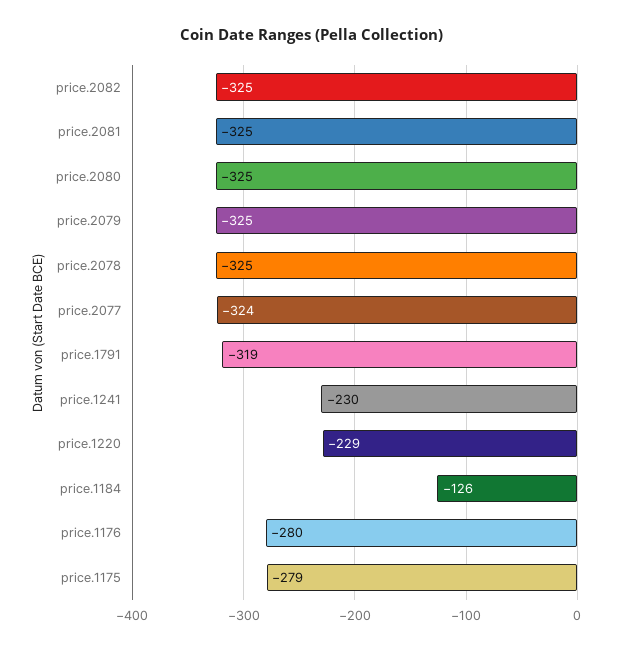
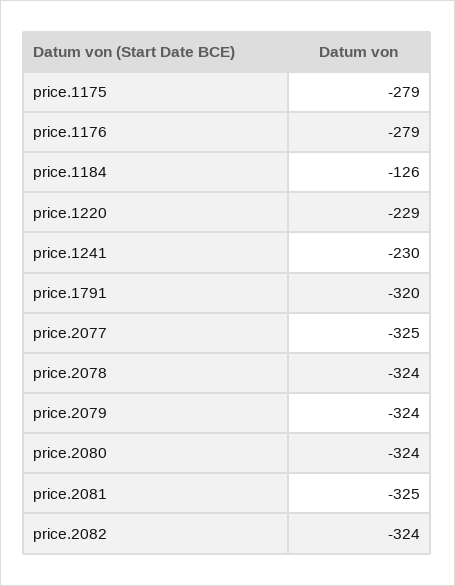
price.2082: -325 -> -324
price.2080: -325 -> -324
price.2079: -325 -> -324
price.2078: -325 -> -324
price.2077: -324 -> -325
price.1791: -319 -> -320
price.1176: -280 -> -279

